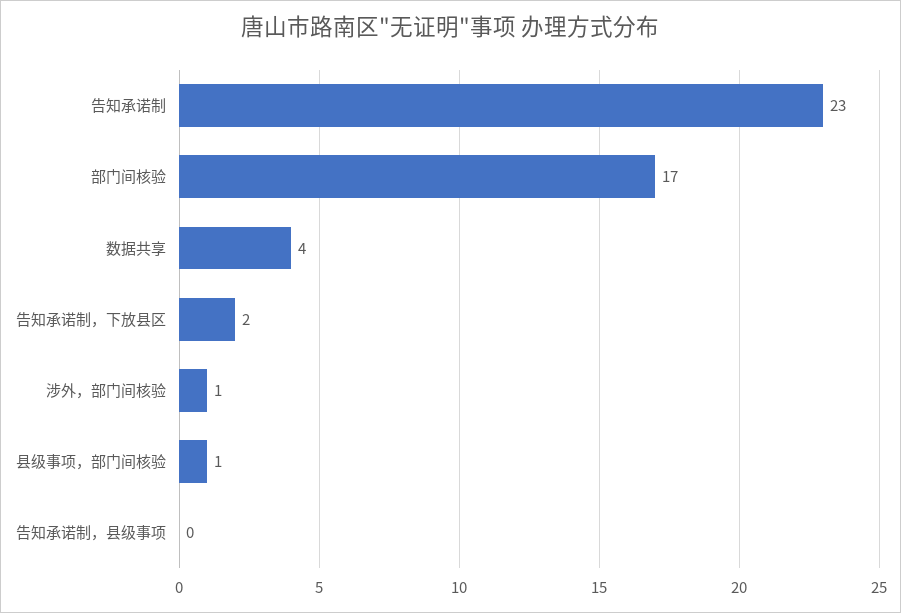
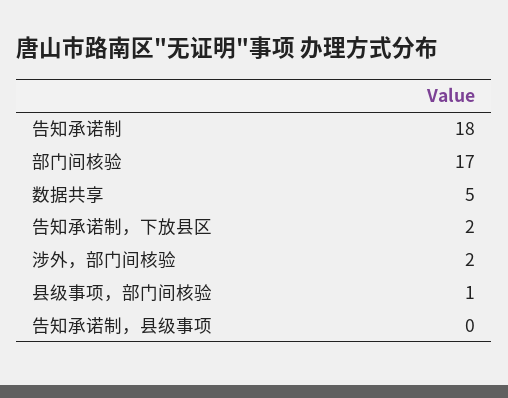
告知承诺制: 23 -> 18
数据共享: 4 -> 5
涉外，部门间核验: 1 -> 2

